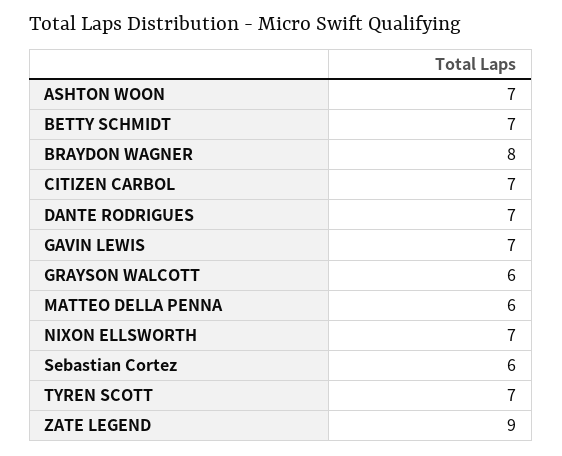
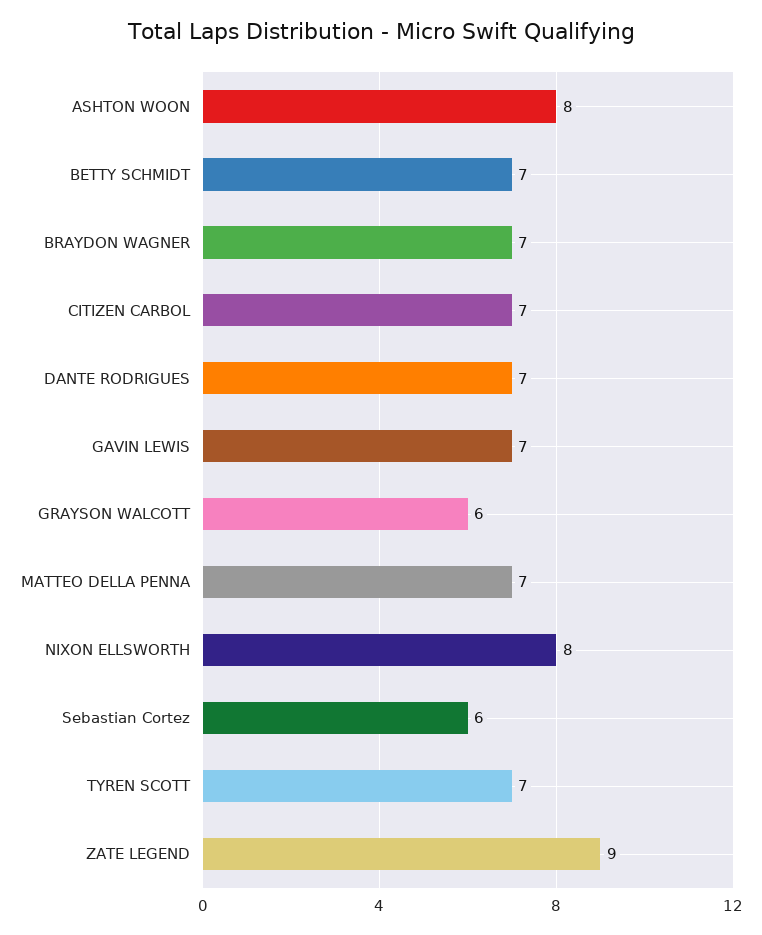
ASHTON WOON: 7 -> 8
BRAYDON WAGNER: 8 -> 7
MATTEO DELLA PENNA: 6 -> 7
NIXON ELLSWORTH: 7 -> 8

